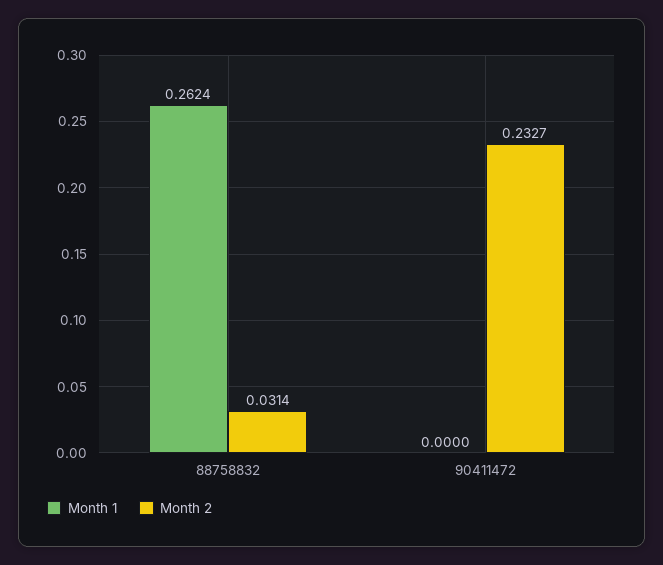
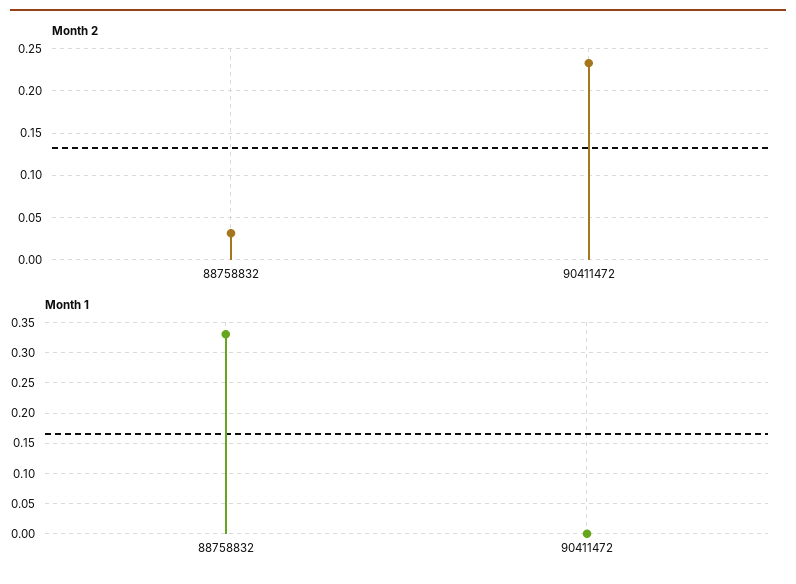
Month 1, 88758832: 0.2624 -> 0.33

